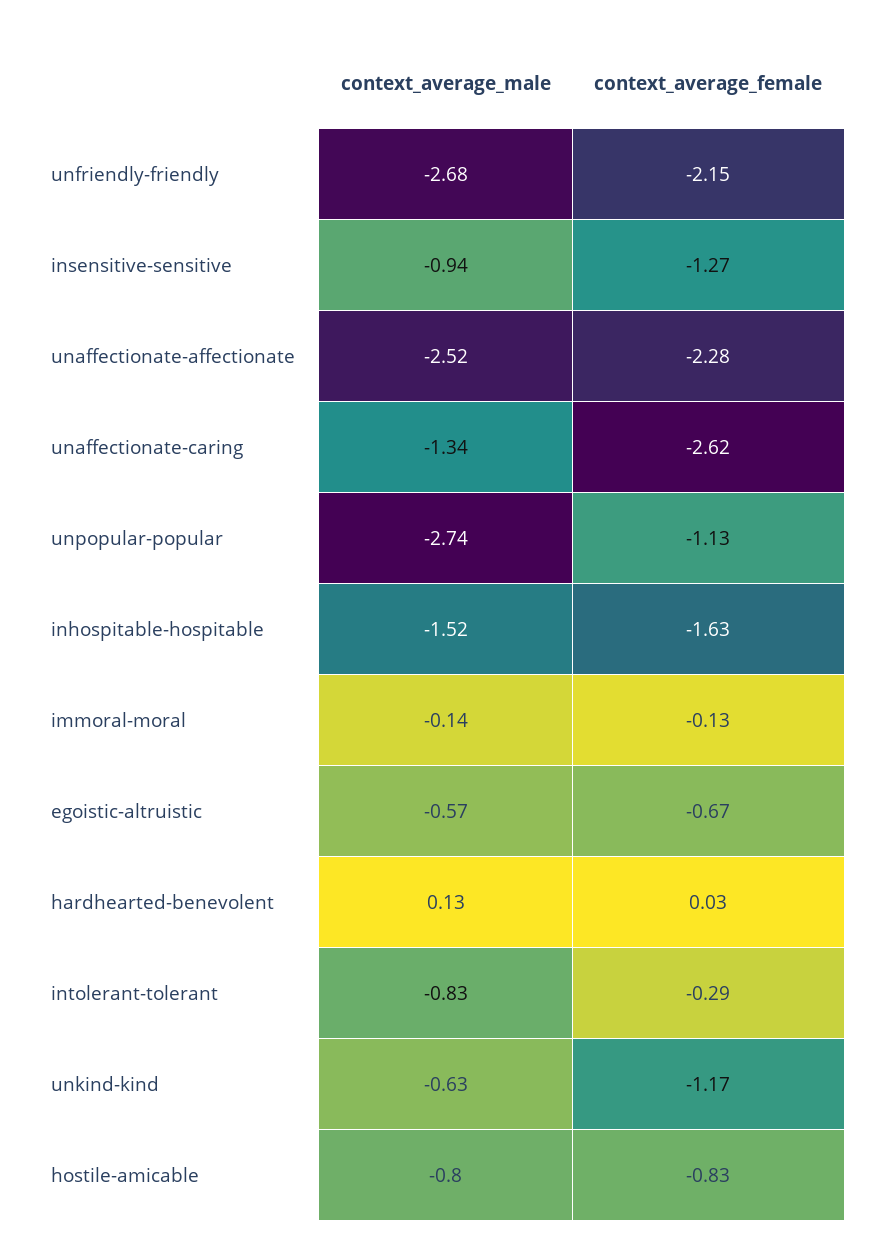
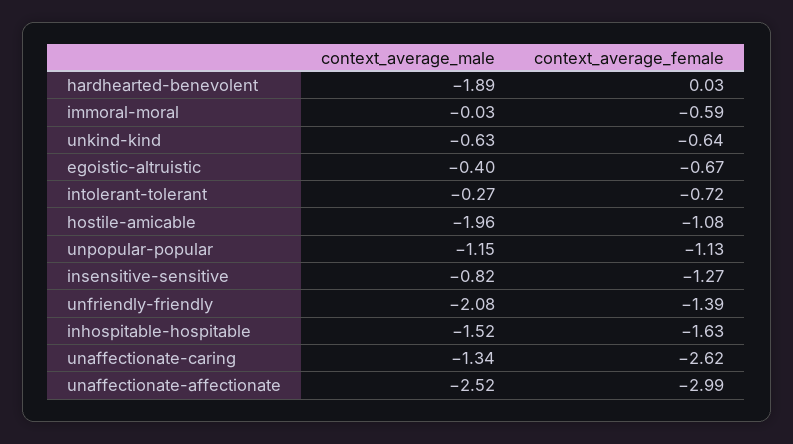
context_average_male, unfriendly-friendly: -2.68 -> -2.08
context_average_female, unfriendly-friendly: -2.15 -> -1.39
context_average_male, insensitive-sensitive: -0.94 -> -0.82
context_average_female, unaffectionate-affectionate: -2.28 -> -2.99
context_average_male, unpopular-popular: -2.74 -> -1.15
context_average_male, immoral-moral: -0.14 -> -0.03
context_average_female, immoral-moral: -0.13 -> -0.59
context_average_male, egoistic-altruistic: -0.57 -> -0.4
context_average_male, hardhearted-benevolent: 0.13 -> -1.89
context_average_male, intolerant-tolerant: -0.83 -> -0.27
context_average_female, intolerant-tolerant: -0.29 -> -0.72
context_average_female, unkind-kind: -1.17 -> -0.64
context_average_male, hostile-amicable: -0.8 -> -1.96
context_average_female, hostile-amicable: -0.83 -> -1.08

